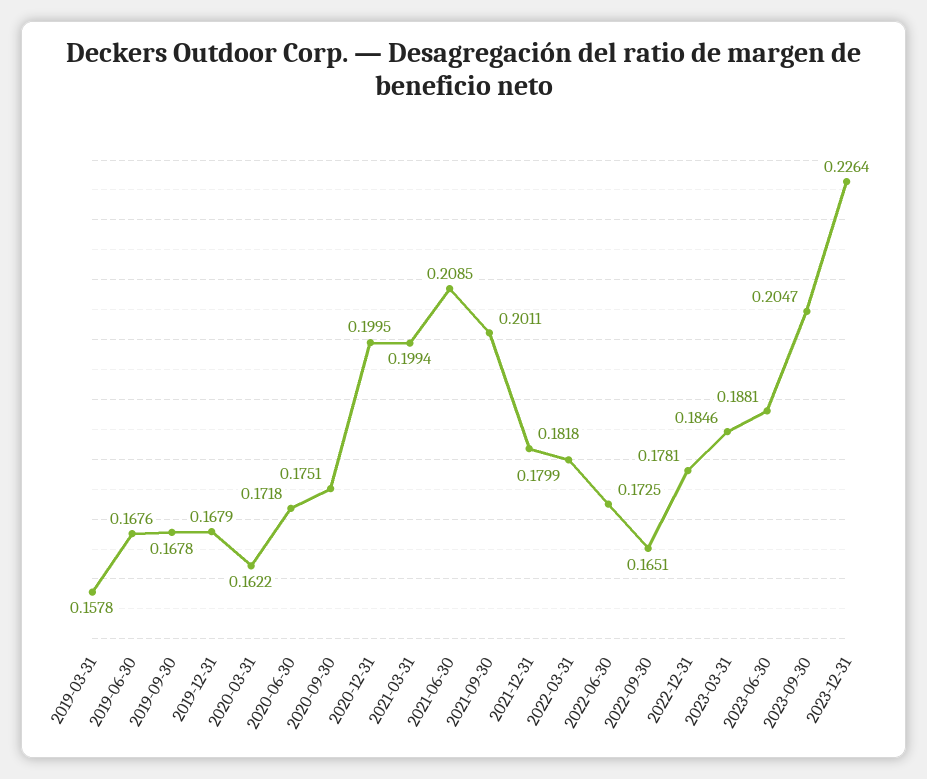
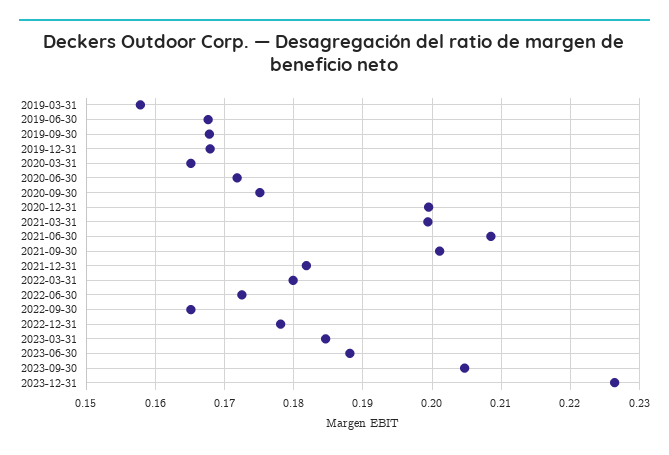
2020-03-31: 0.1622 -> 0.165

